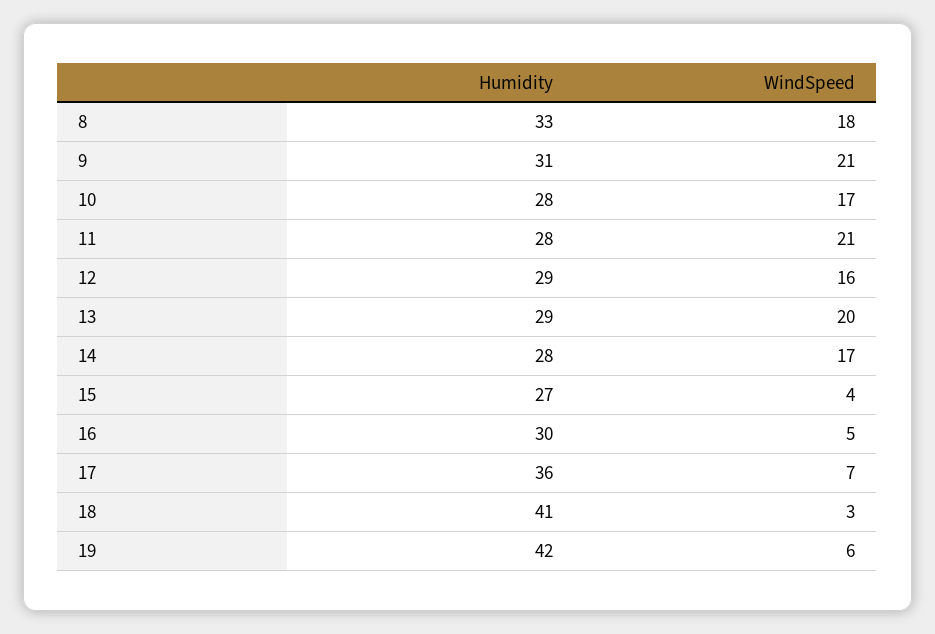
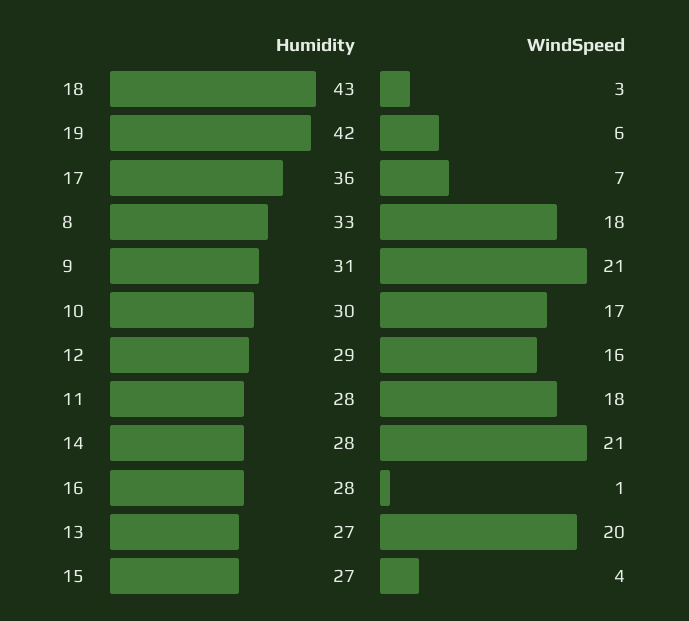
Humidity, 10: 28 -> 30
WindSpeed, 11: 21 -> 18
Humidity, 13: 29 -> 27
WindSpeed, 14: 17 -> 21
Humidity, 16: 30 -> 28
WindSpeed, 16: 5 -> 1
Humidity, 18: 41 -> 43

